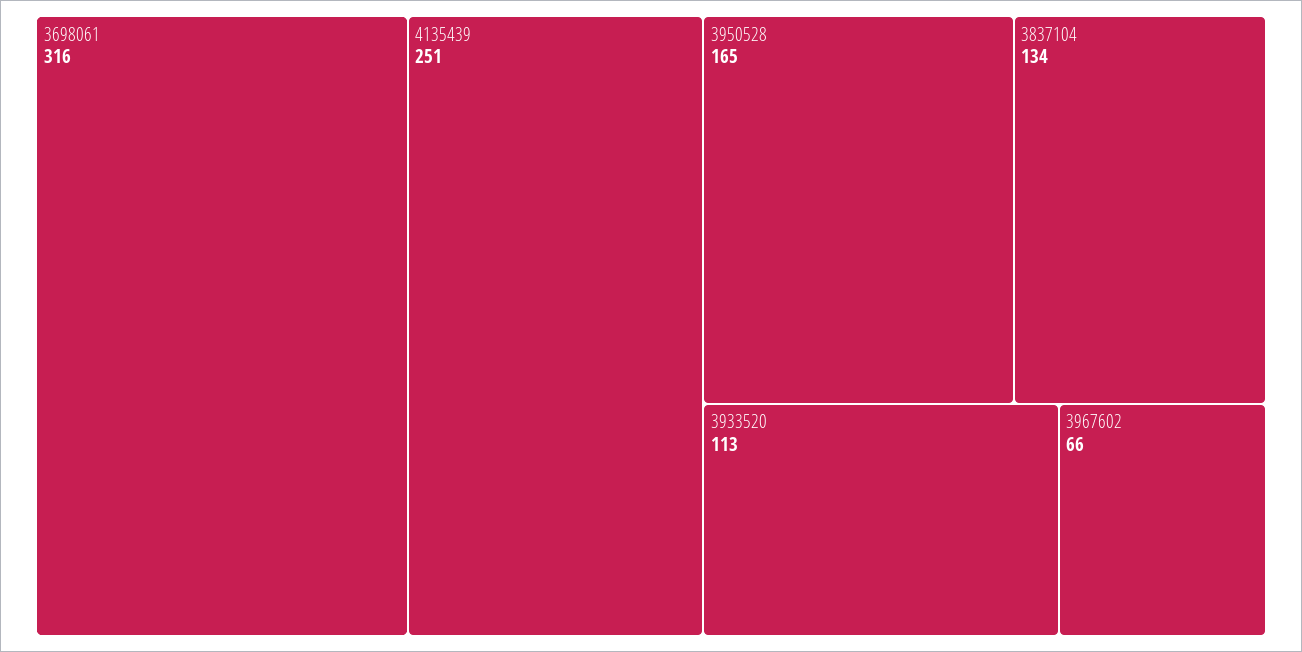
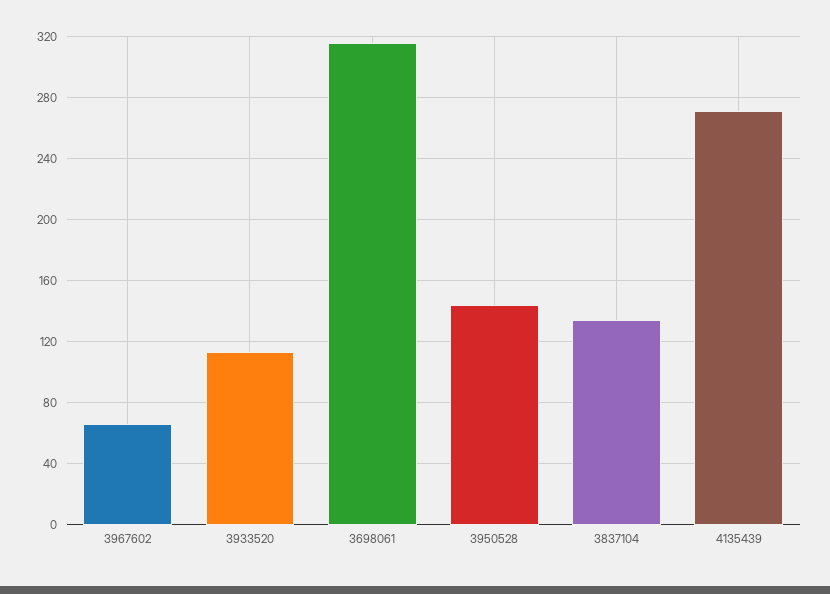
4135439: 251 -> 270
3950528: 165 -> 145

